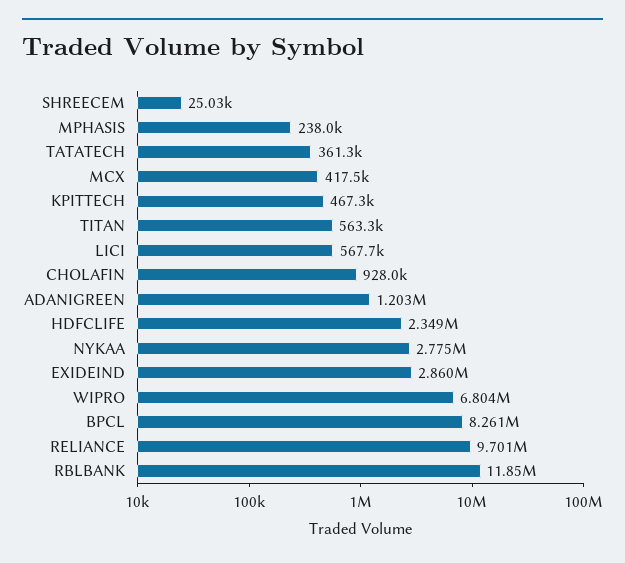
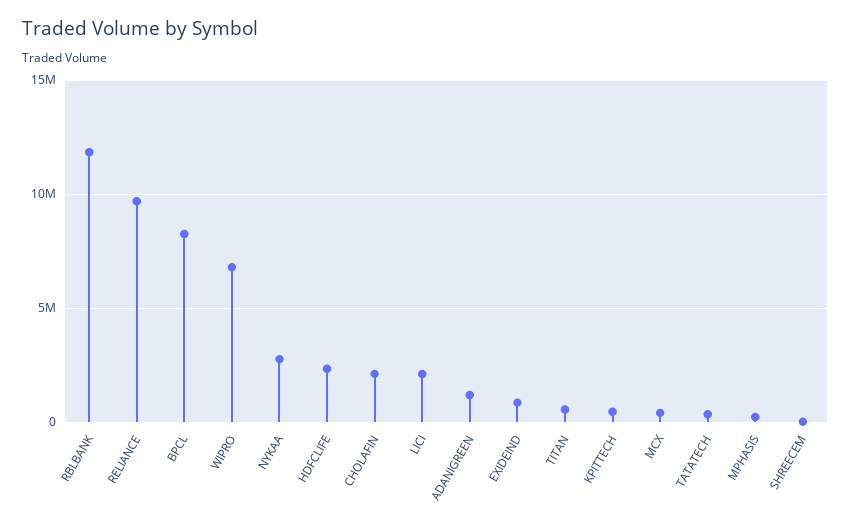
LICI: 567700 -> 2000000
CHOLAFIN: 928000 -> 2000000
EXIDEIND: 2860000 -> 1000000

